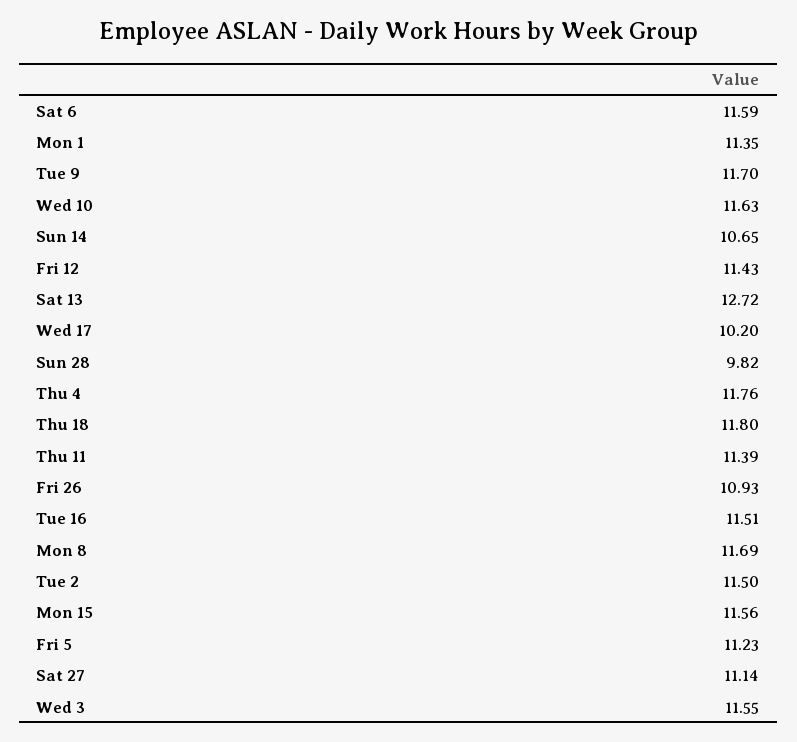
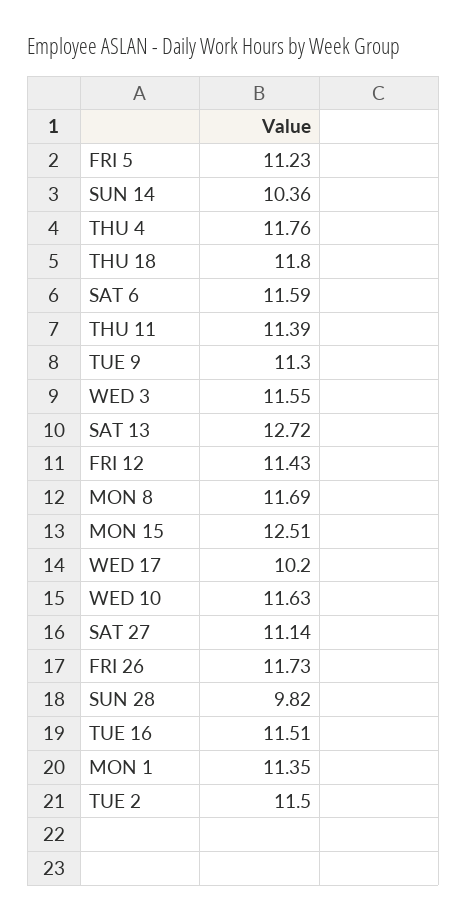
Tue 9: 11.7 -> 11.3
Sun 14: 10.65 -> 10.36
Fri 26: 10.93 -> 11.73
Mon 15: 11.56 -> 12.51

